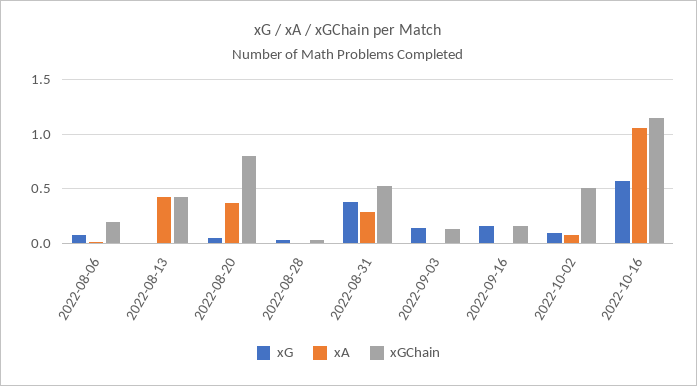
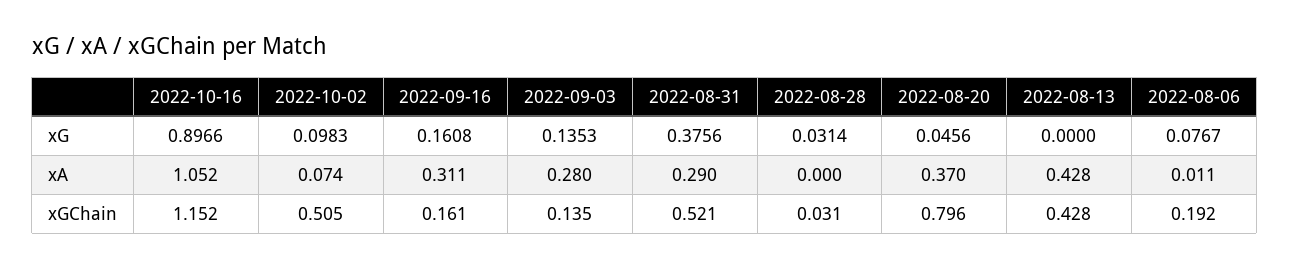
xA, 2022-09-03: 0 -> 0.28
xA, 2022-09-16: 0 -> 0.311
xG, 2022-10-16: 0.6 -> 0.8966

